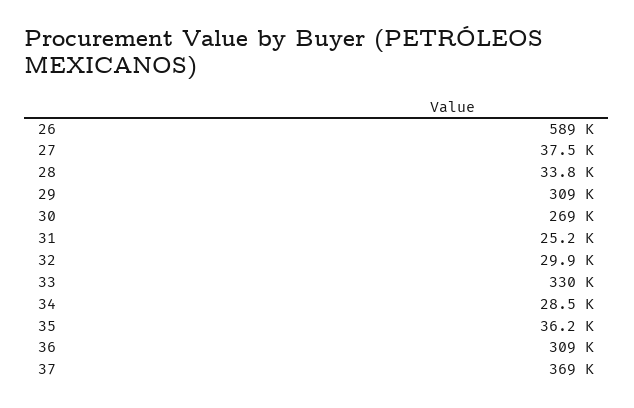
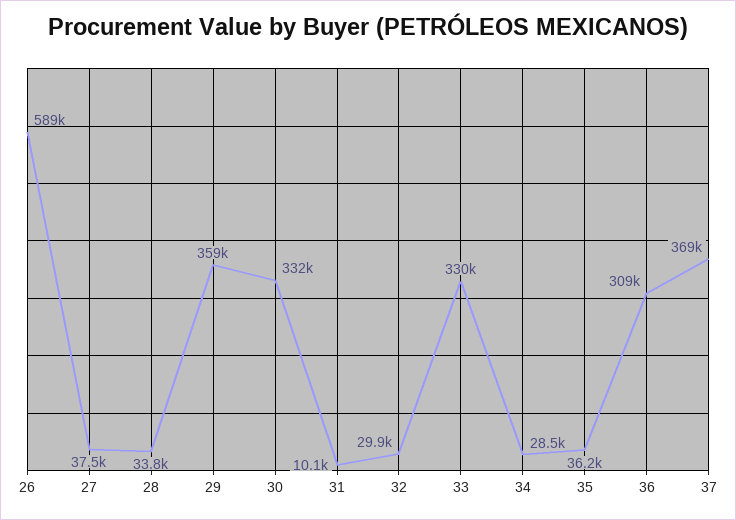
29: 309000 -> 359000
30: 269000 -> 332000
31: 25200 -> 10100

